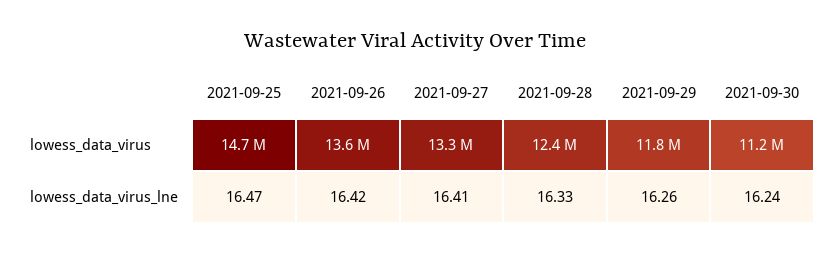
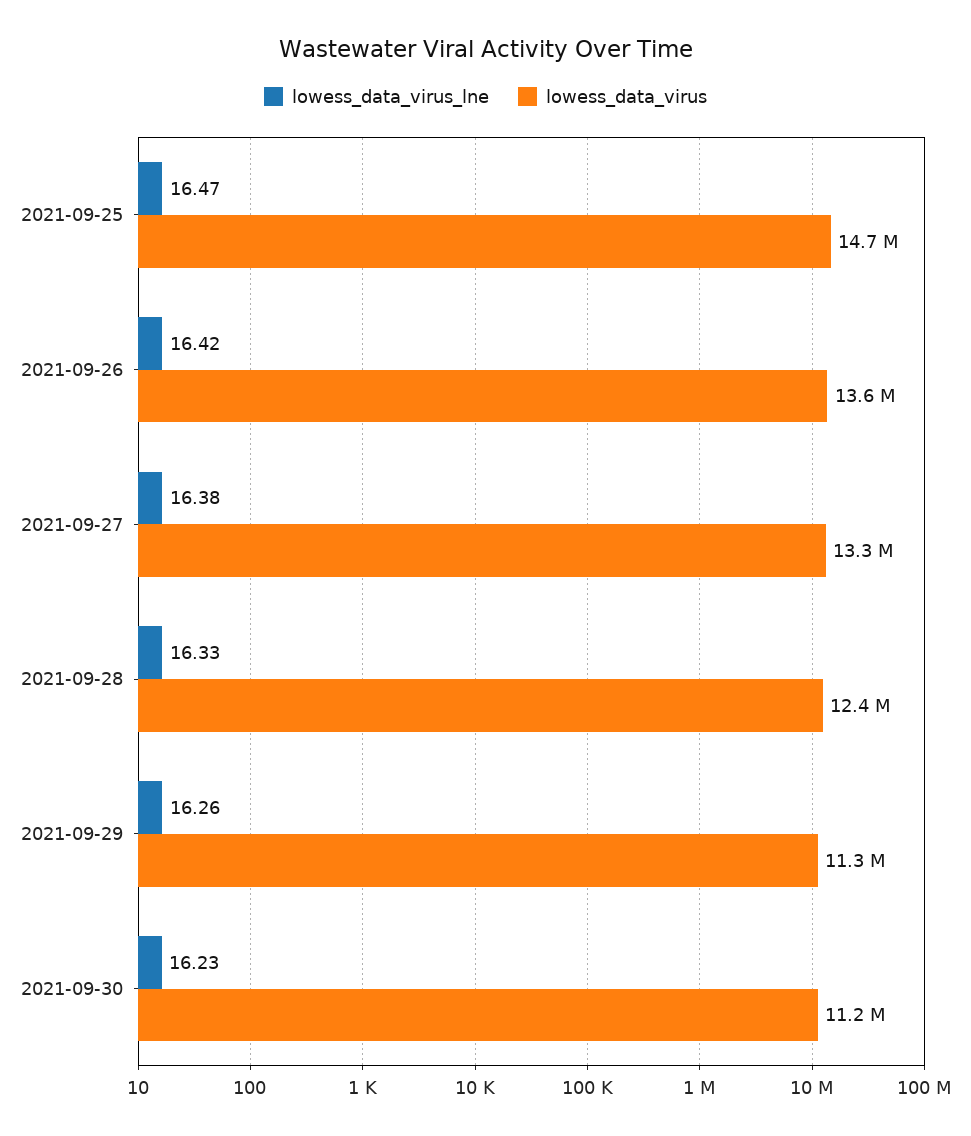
lowess_data_virus, 2021-09-29: 11800000 -> 11300000
lowess_data_virus_lne, 2021-09-27: 16.41 -> 16.38
lowess_data_virus_lne, 2021-09-30: 16.24 -> 16.23

